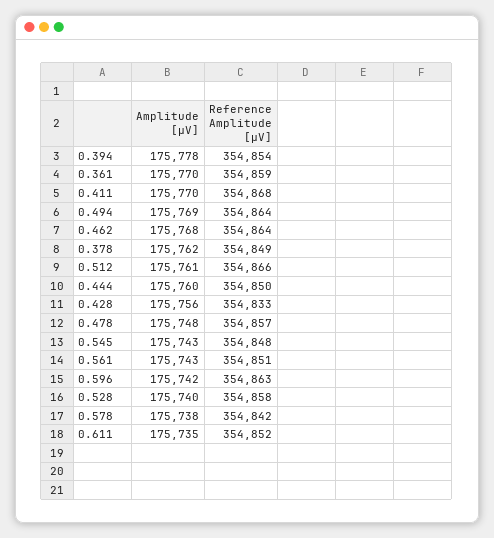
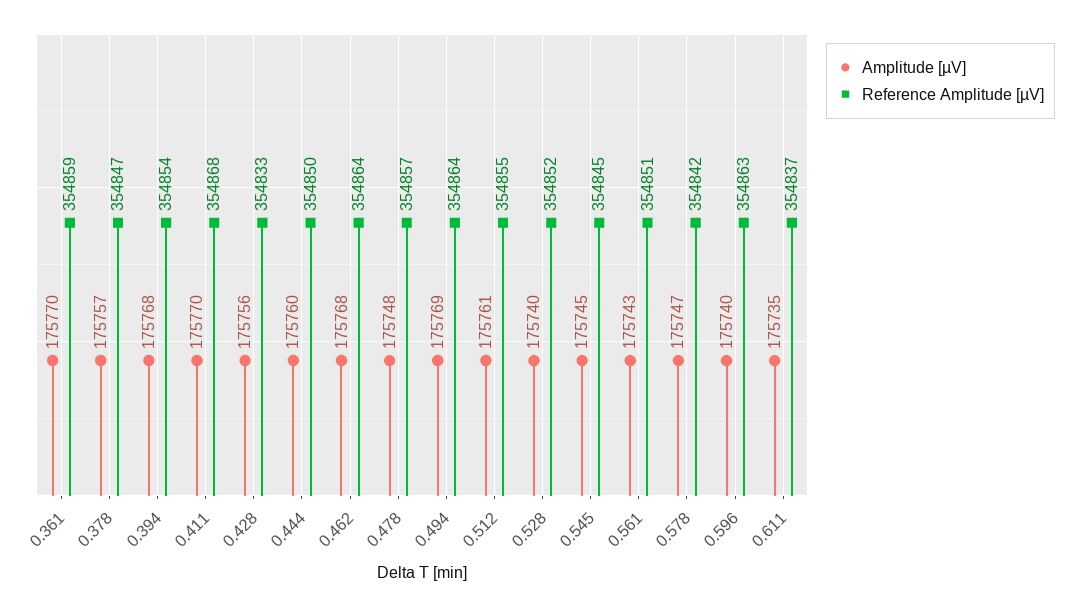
Amplitude [µV], 0.394: 175778 -> 175768
Amplitude [µV], 0.378: 175762 -> 175757
Reference Amplitude [µV], 0.378: 354849 -> 354847
Reference Amplitude [µV], 0.512: 354866 -> 354855
Amplitude [µV], 0.545: 175743 -> 175745
Reference Amplitude [µV], 0.545: 354848 -> 354845
Amplitude [µV], 0.596: 175742 -> 175740
Reference Amplitude [µV], 0.528: 354858 -> 354852
Amplitude [µV], 0.578: 175738 -> 175747
Reference Amplitude [µV], 0.611: 354852 -> 354837

